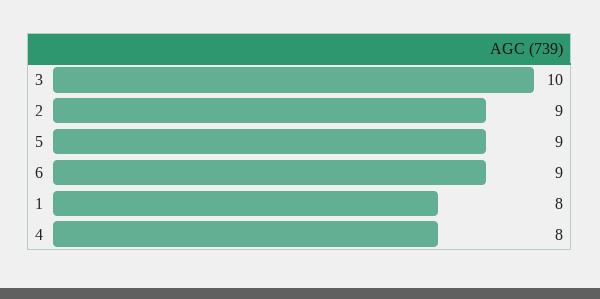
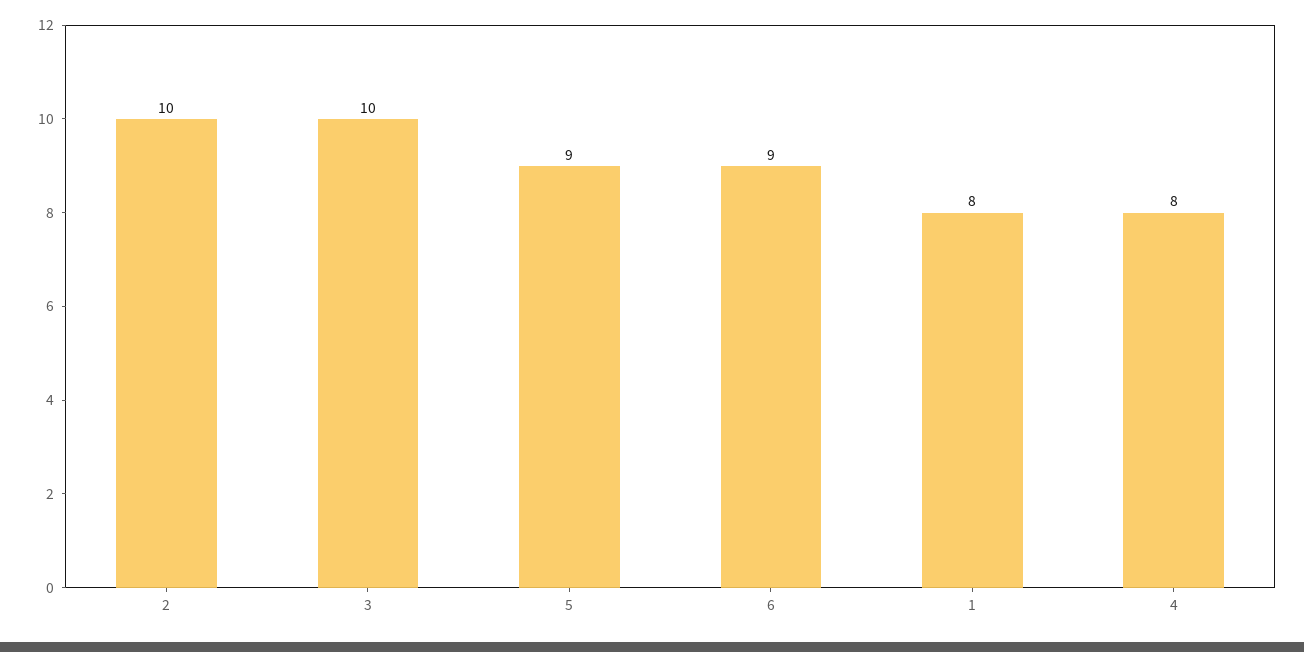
2: 9 -> 10

